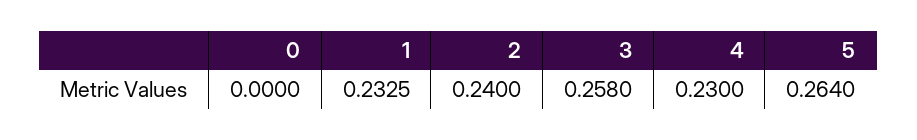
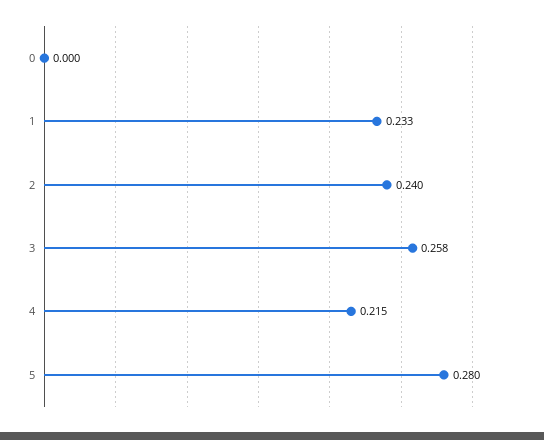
4: 0.23 -> 0.215
5: 0.264 -> 0.28

